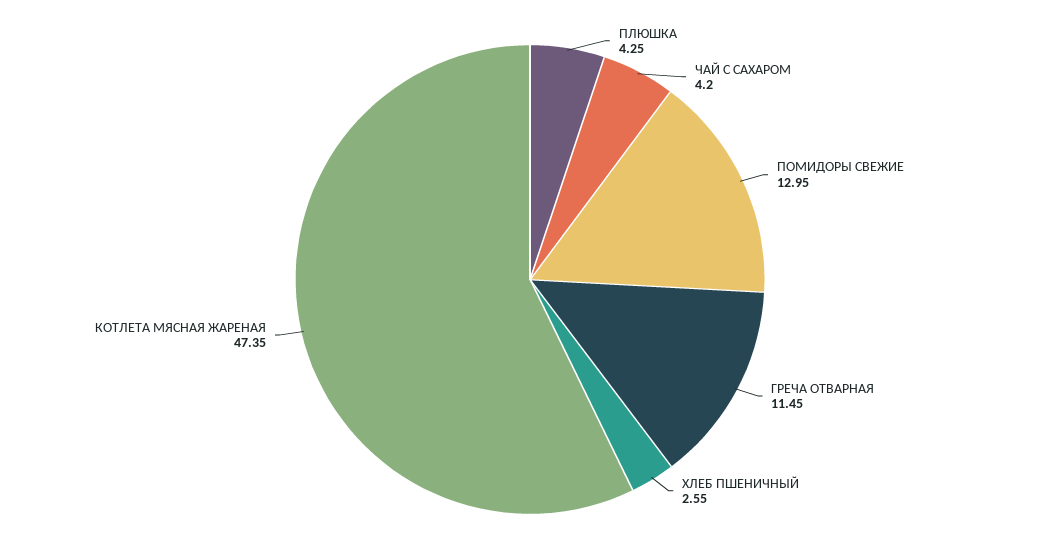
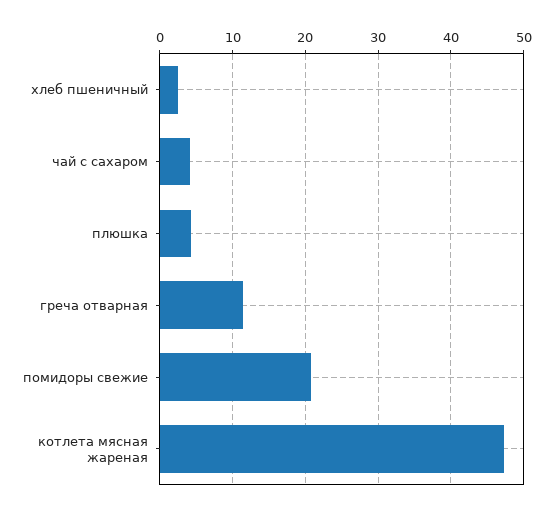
ПОМИДОРЫ СВЕЖИЕ: 12.95 -> 21

